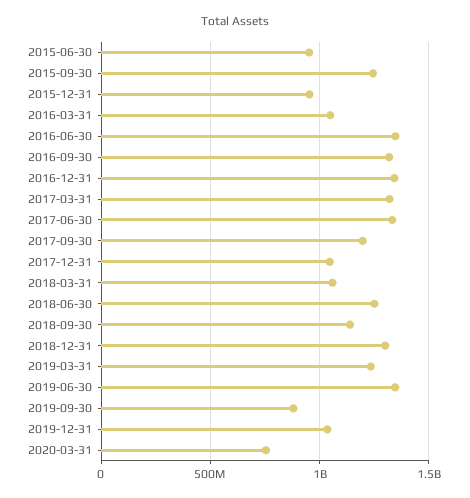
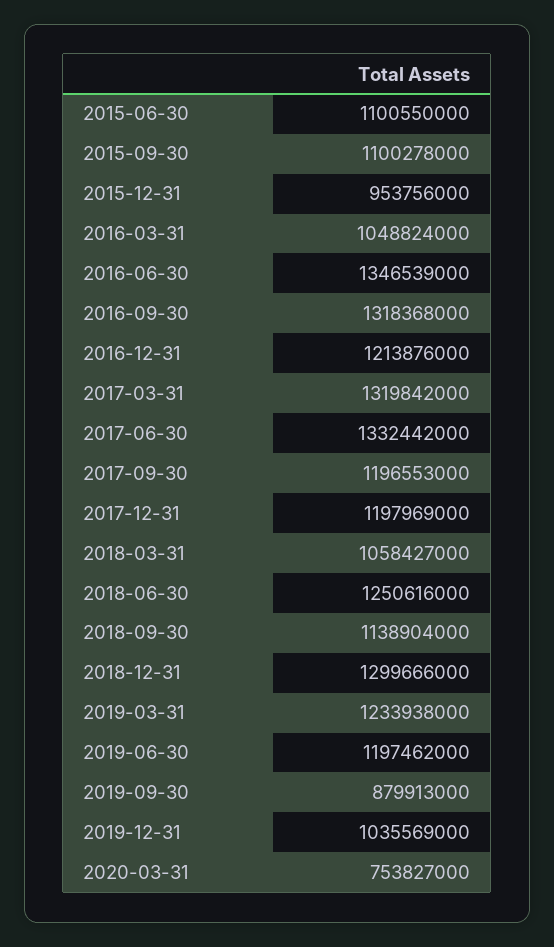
2015-06-30: 950000000 -> 1100550000
2015-09-30: 1250000000 -> 1100278000
2016-12-31: 1350000000 -> 1213876000
2017-12-31: 1050000000 -> 1197969000
2019-06-30: 1350000000 -> 1197462000

